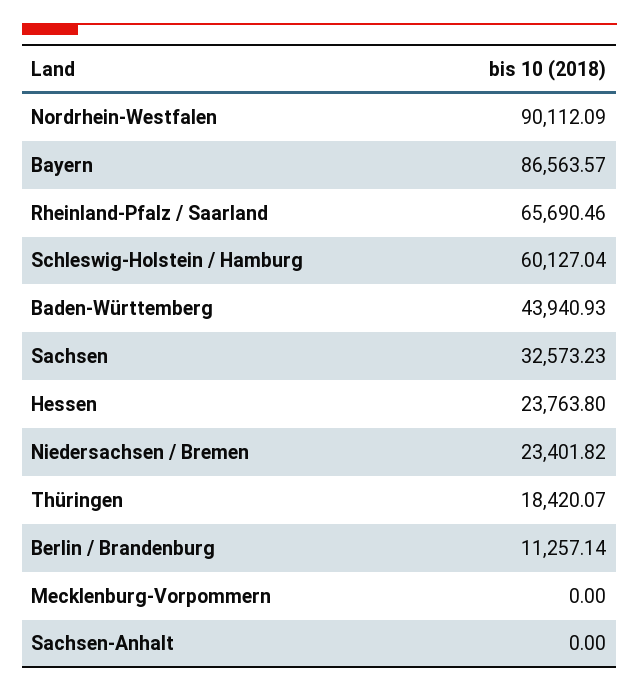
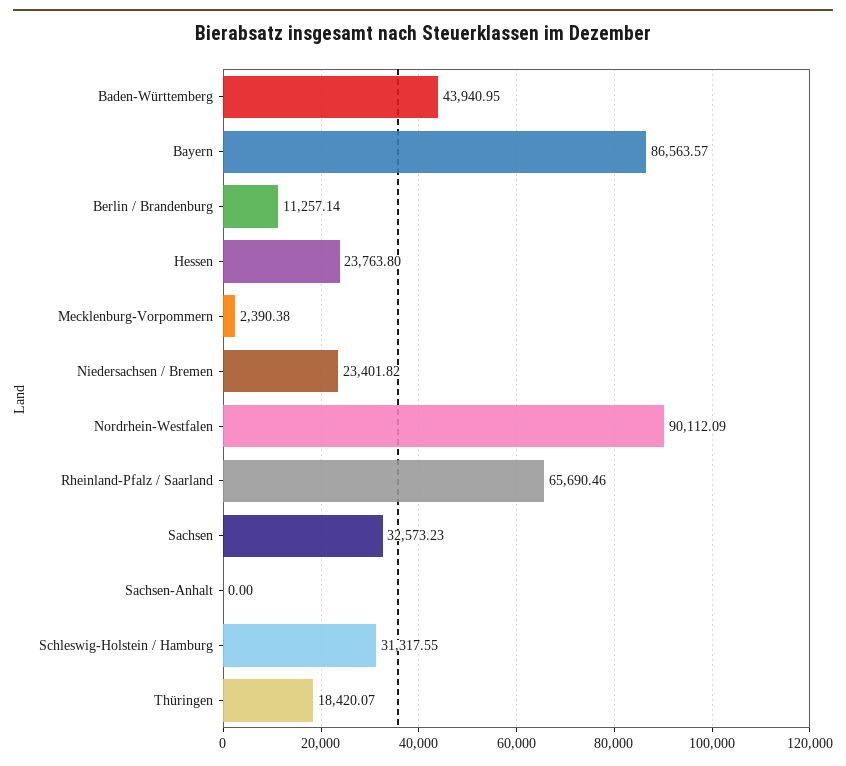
Schleswig-Holstein / Hamburg: 60127.04 -> 31317.55
Baden-Württemberg: 43940.93 -> 43940.95
Mecklenburg-Vorpommern: 0 -> 2390.38

